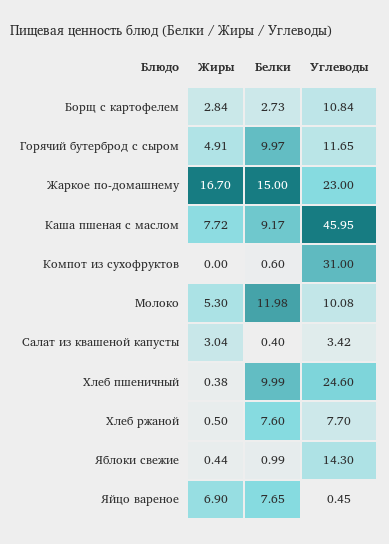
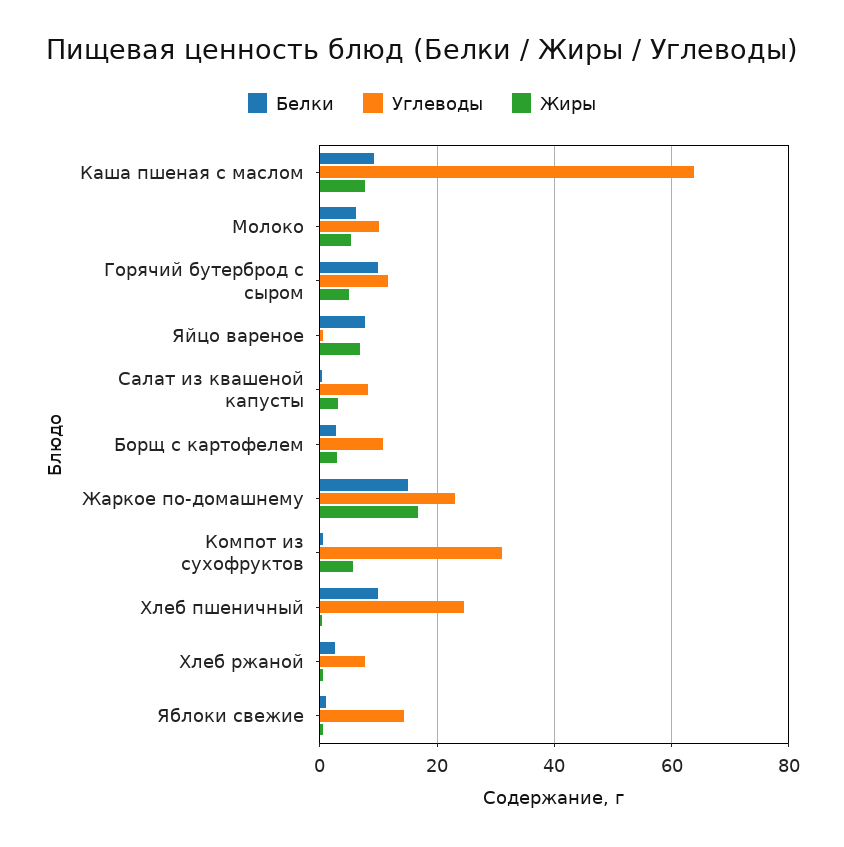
Углеводы, Каша пшеная с маслом: 45.95 -> 64
Жиры, Компот из сухофруктов: 0 -> 6
Белки, Молоко: 11.98 -> 6
Углеводы, Салат из квашеной капусты: 3.42 -> 8
Белки, Хлеб ржаной: 7.6 -> 2

